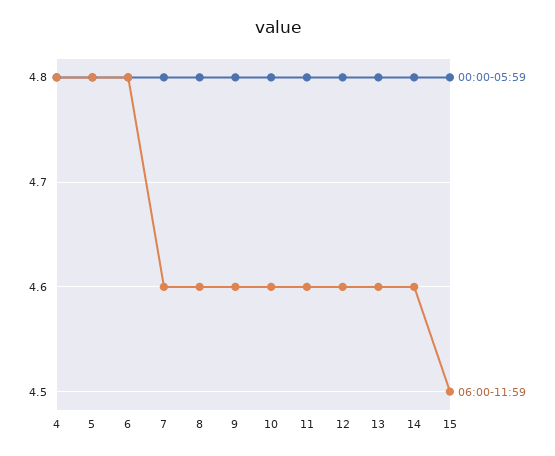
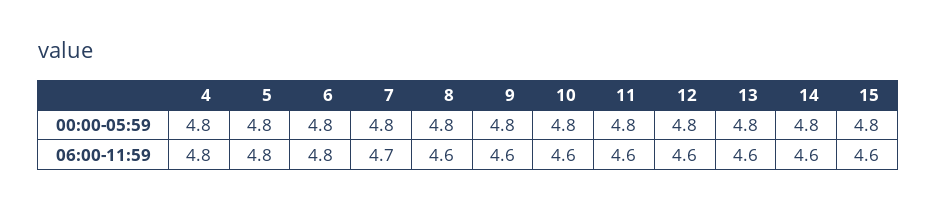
06:00-11:59, 7: 4.6 -> 4.7
06:00-11:59, 15: 4.5 -> 4.6

